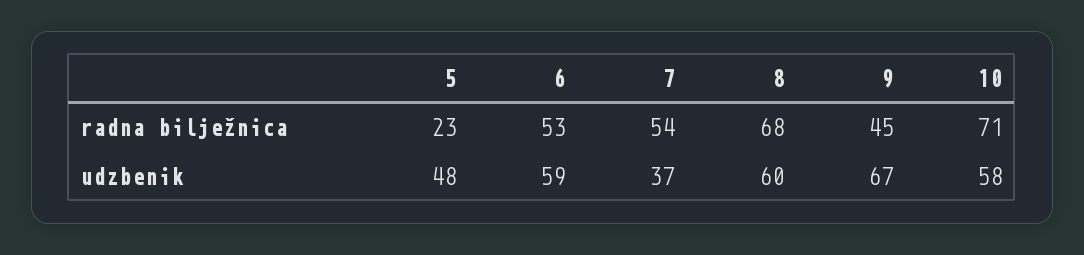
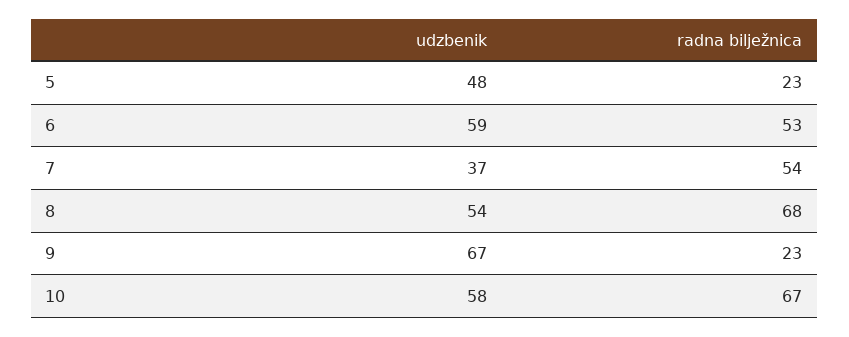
9, radna bilježnica: 45 -> 23
10, radna bilježnica: 71 -> 67
8, udzbenik: 60 -> 54

